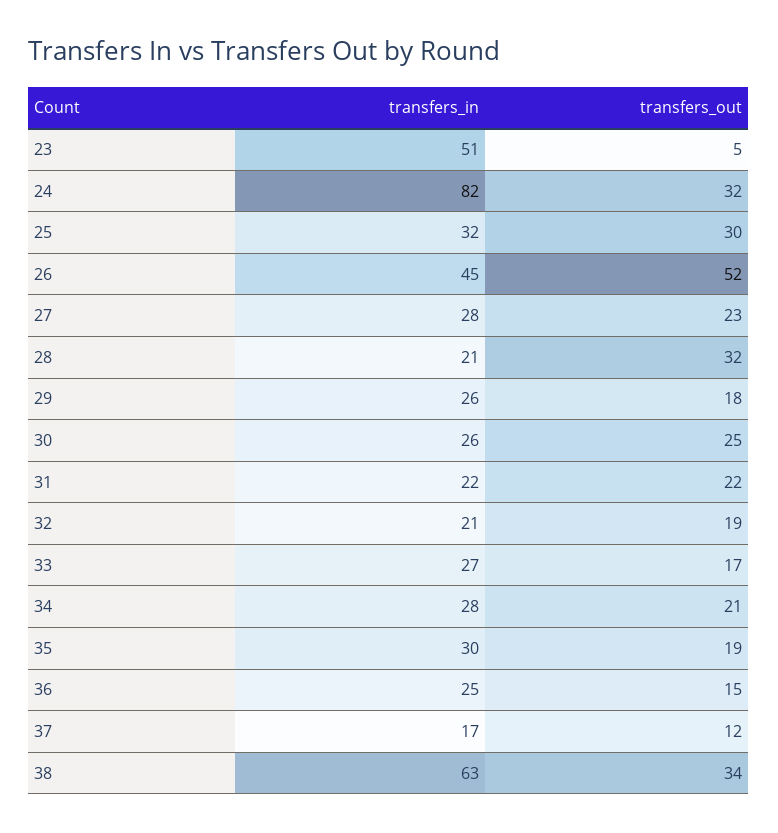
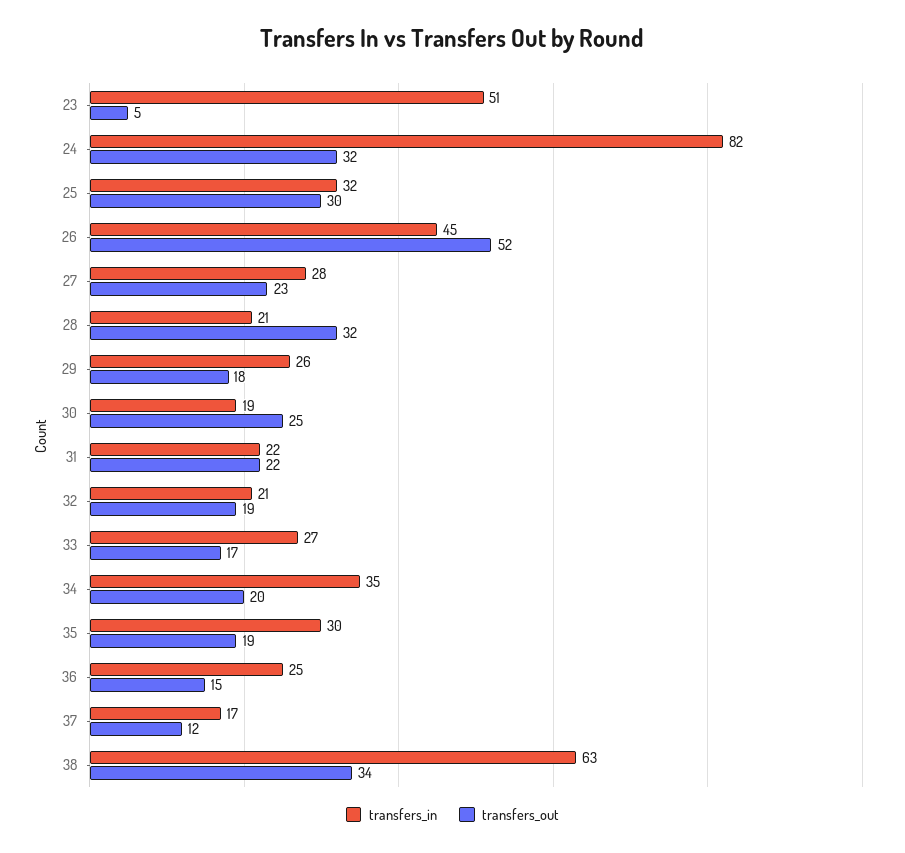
transfers_in, 30: 26 -> 19
transfers_in, 34: 28 -> 35
transfers_out, 34: 21 -> 20

